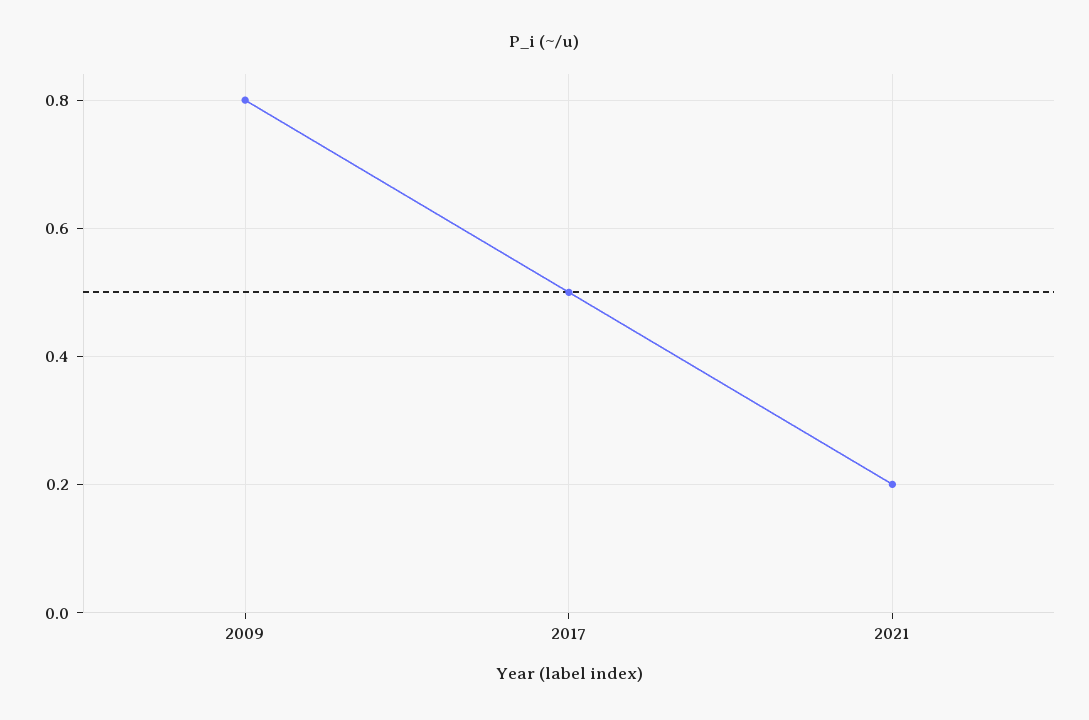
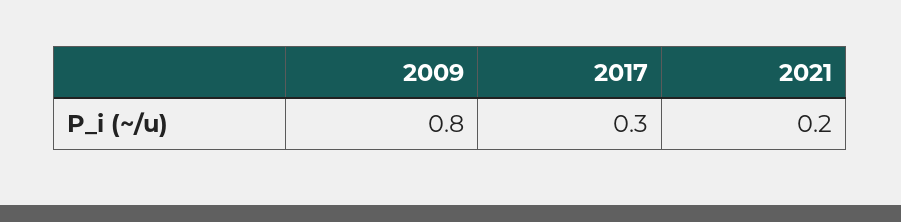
2017: 0.5 -> 0.3

